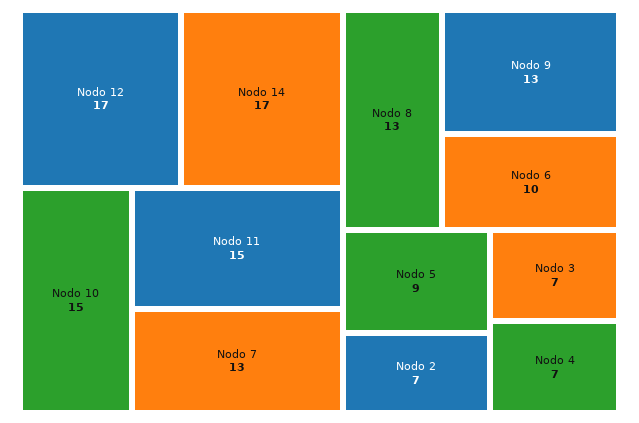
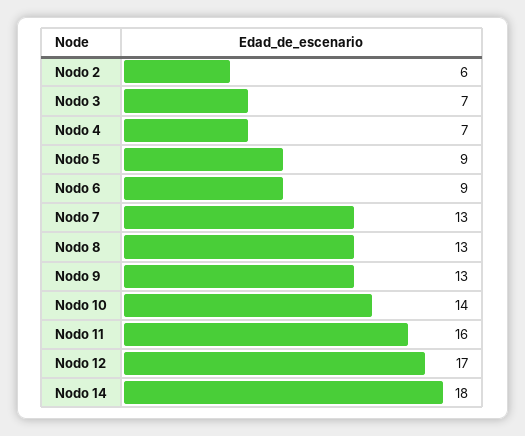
Nodo 14: 17 -> 18
Nodo 10: 15 -> 14
Nodo 11: 15 -> 16
Nodo 6: 10 -> 9
Nodo 2: 7 -> 6

